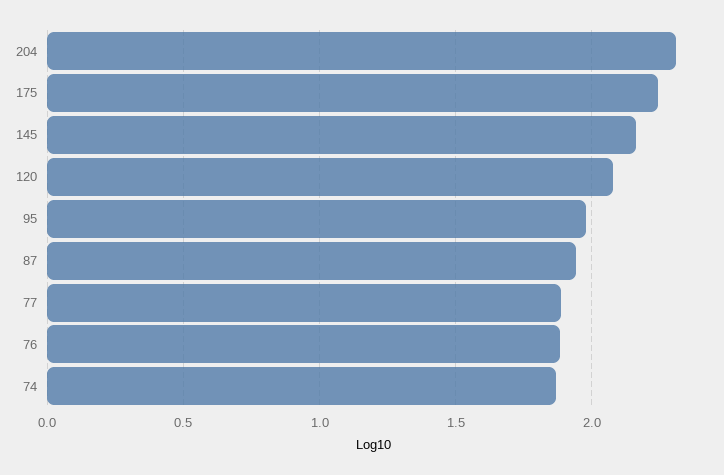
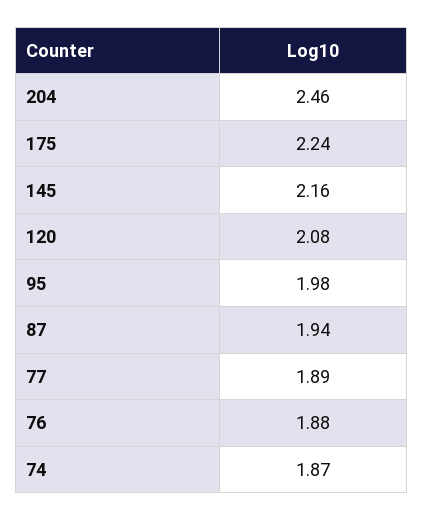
204: 2.3 -> 2.46

